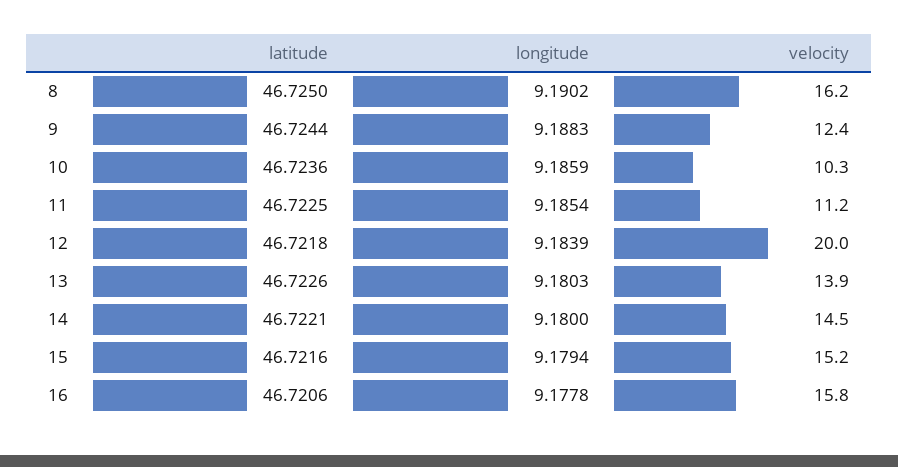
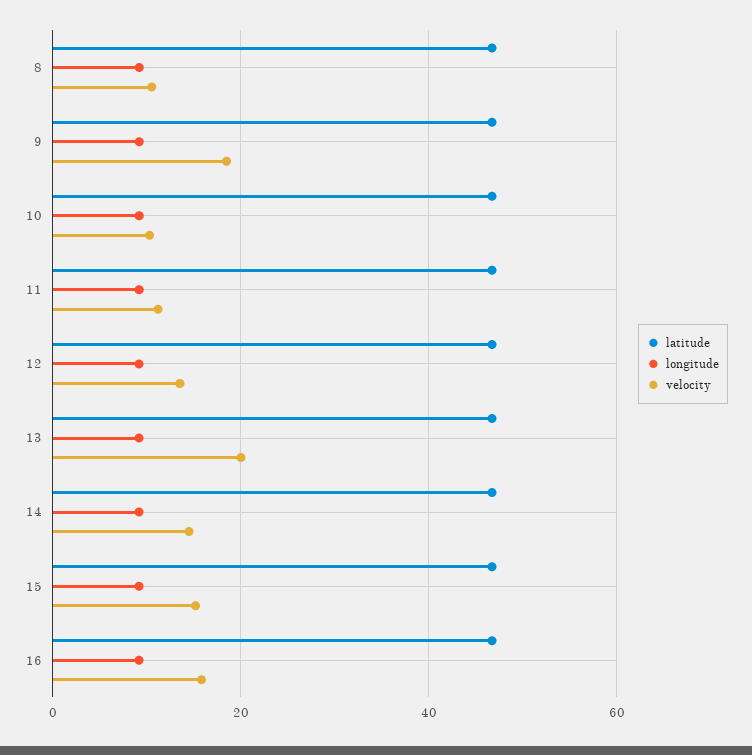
velocity, 8: 16.2 -> 10
velocity, 9: 12.4 -> 18
velocity, 12: 20 -> 14
velocity, 13: 13.9 -> 20

